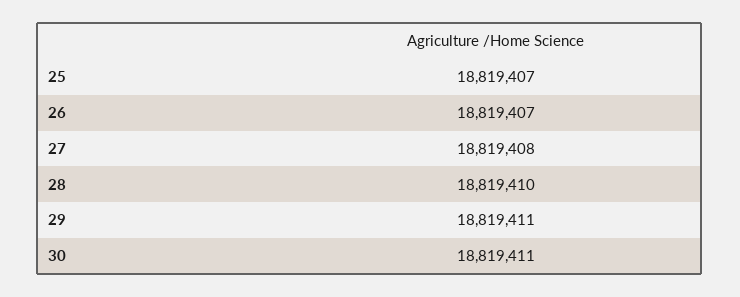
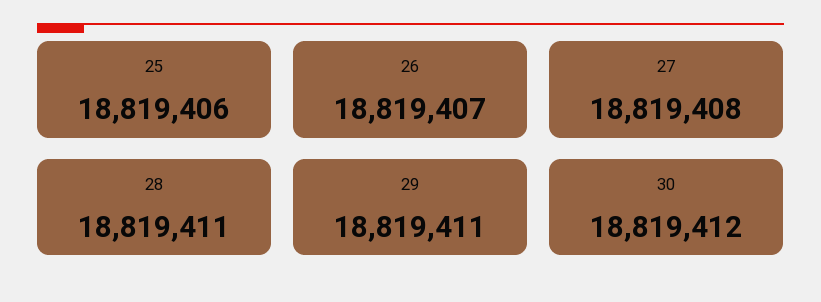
25: 18819407 -> 18819406
28: 18819410 -> 18819411
30: 18819411 -> 18819412

